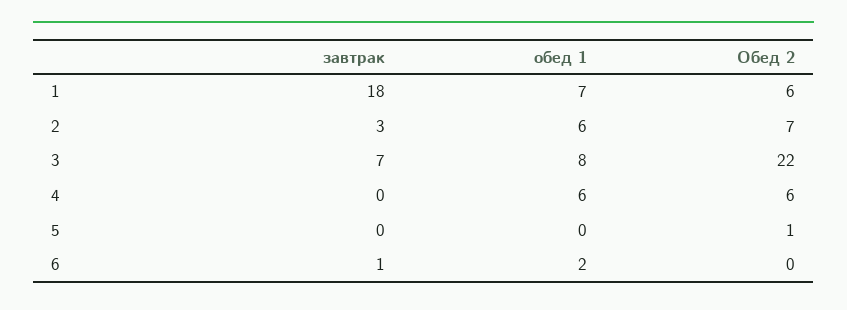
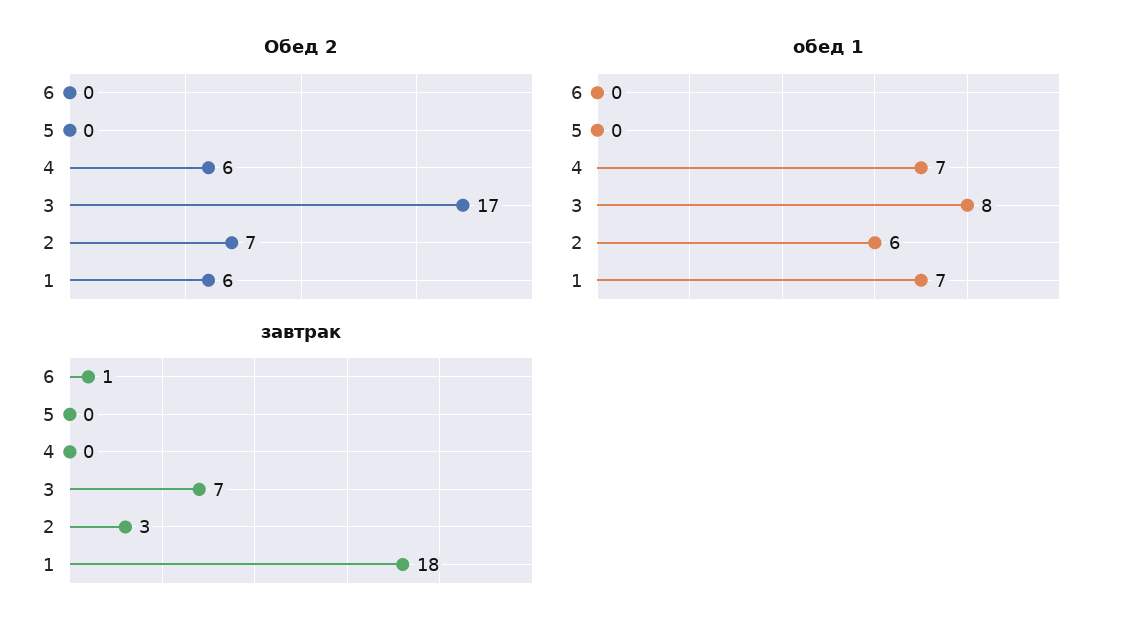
Обед 2, 3: 22 -> 17
обед 1, 4: 6 -> 7
Обед 2, 5: 1 -> 0
обед 1, 6: 2 -> 0

